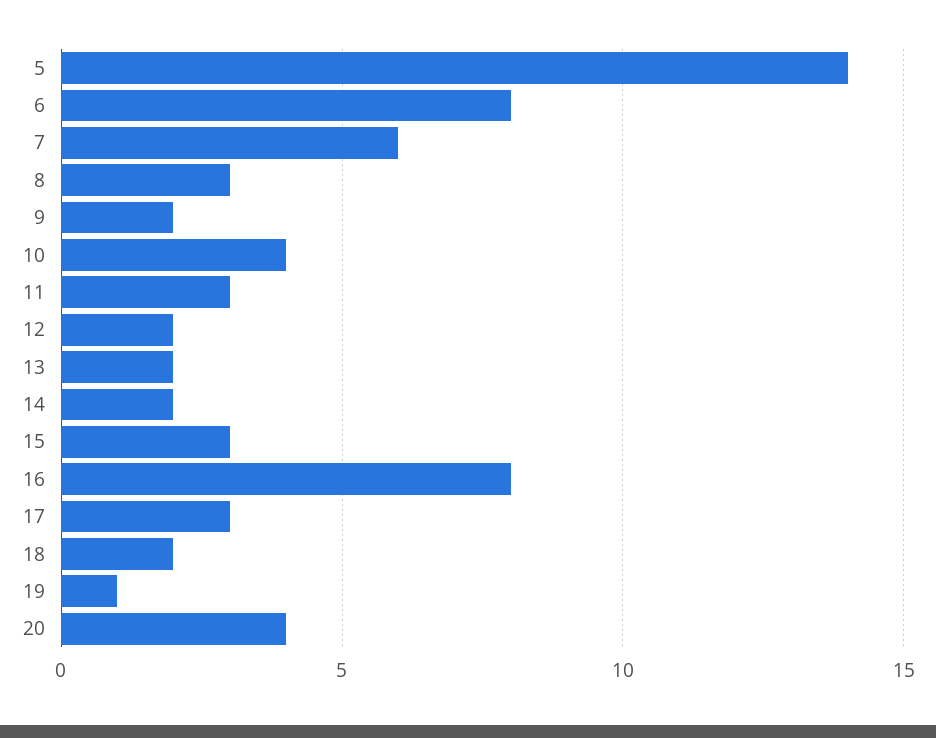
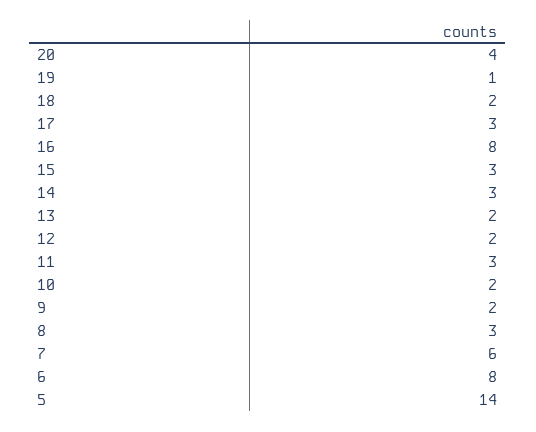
10: 4 -> 2
14: 2 -> 3

